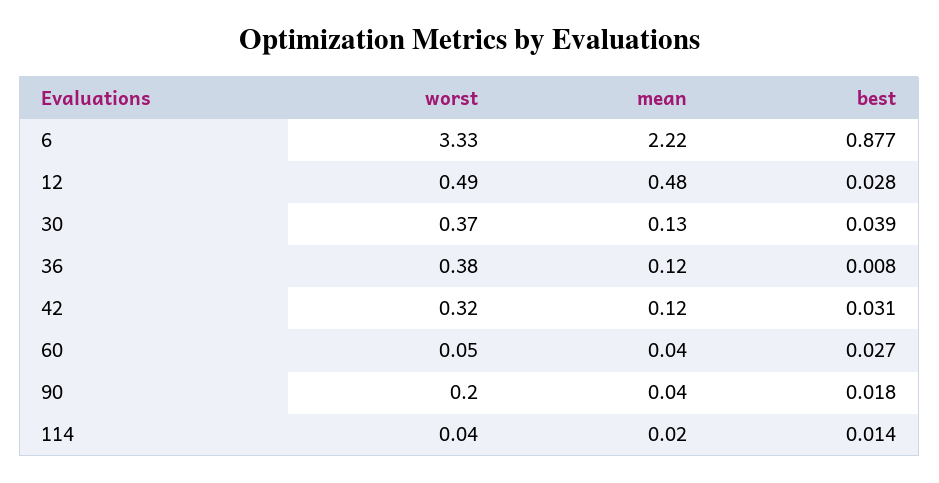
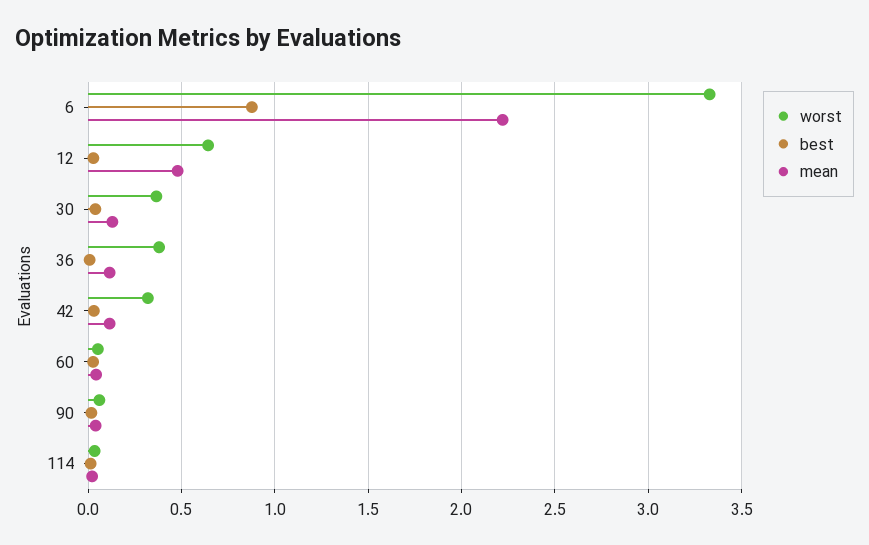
worst, 12: 0.49 -> 0.65
worst, 90: 0.2 -> 0.05

